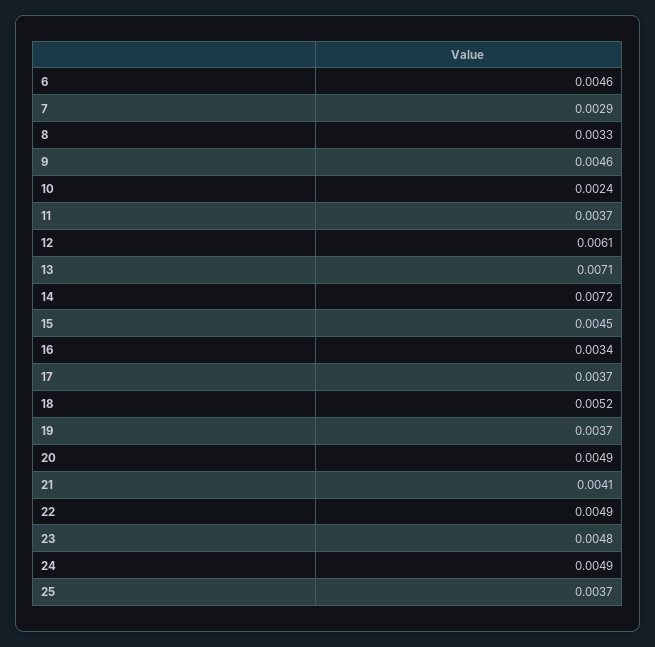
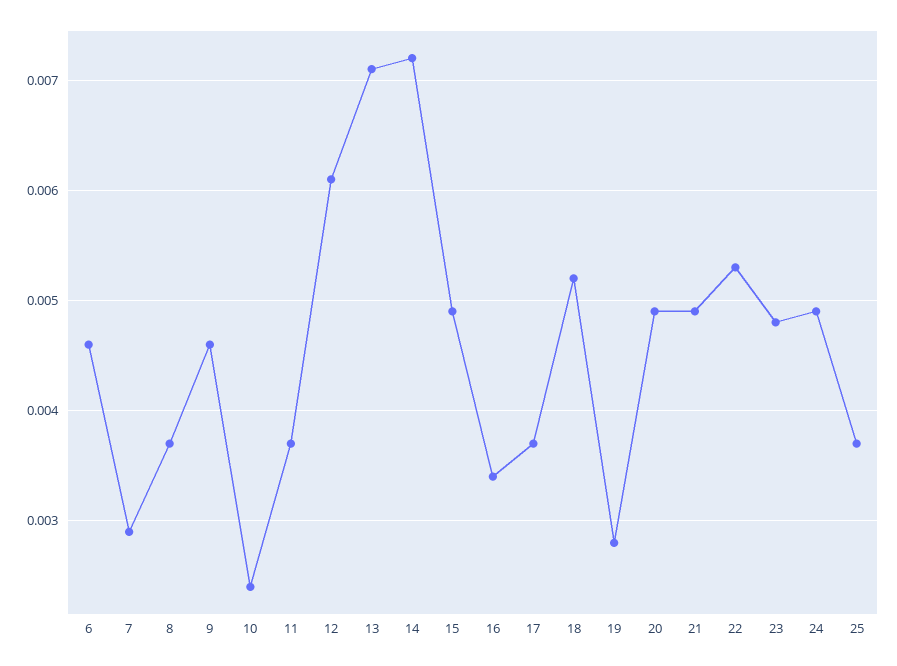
8: 0.0033 -> 0.0037
15: 0.0045 -> 0.0049
19: 0.0037 -> 0.0028
21: 0.0041 -> 0.0049
22: 0.0049 -> 0.0053

